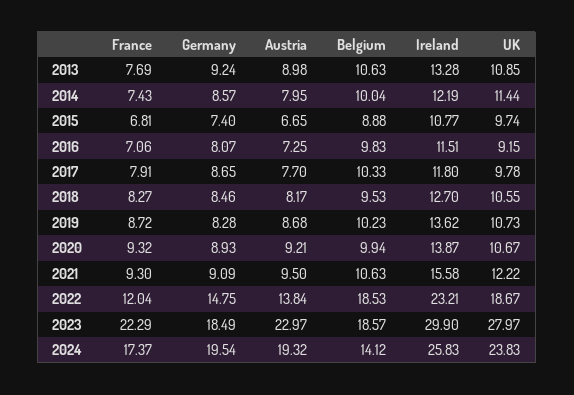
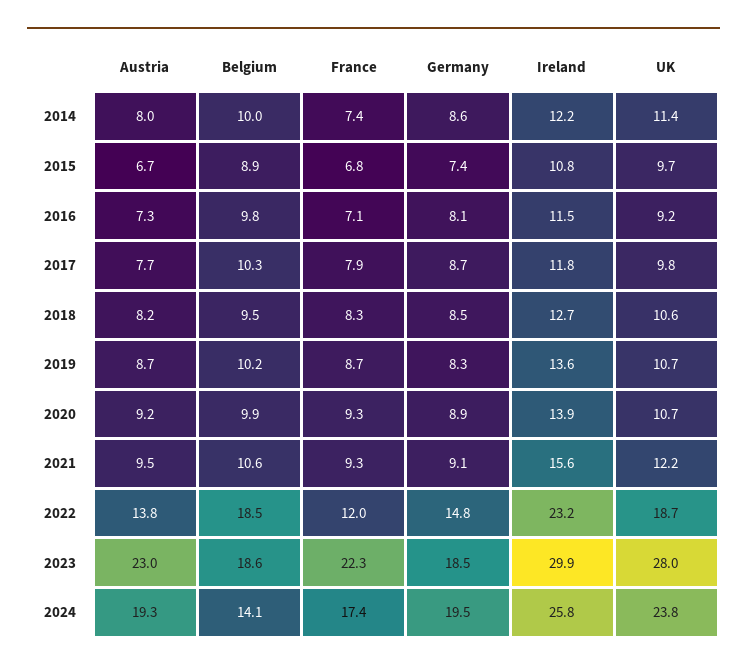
France, 2013: 7.69 -> none
Germany, 2013: 9.24 -> none
Austria, 2013: 8.98 -> none
Belgium, 2013: 10.63 -> none
Ireland, 2013: 13.28 -> none
UK, 2013: 10.85 -> none

